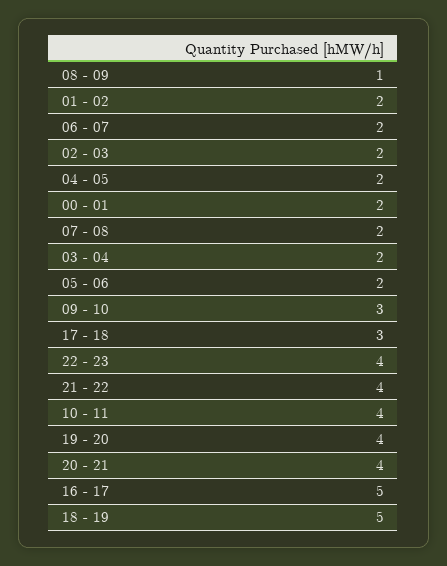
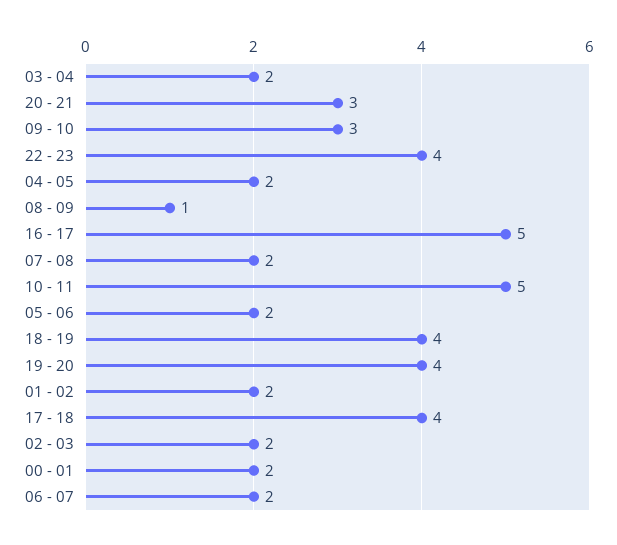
17 - 18: 3 -> 4
21 - 22: 4 -> none
10 - 11: 4 -> 5
20 - 21: 4 -> 3
18 - 19: 5 -> 4

